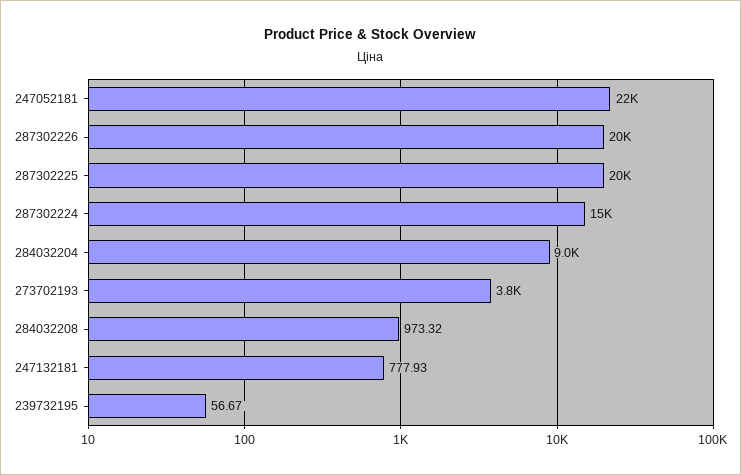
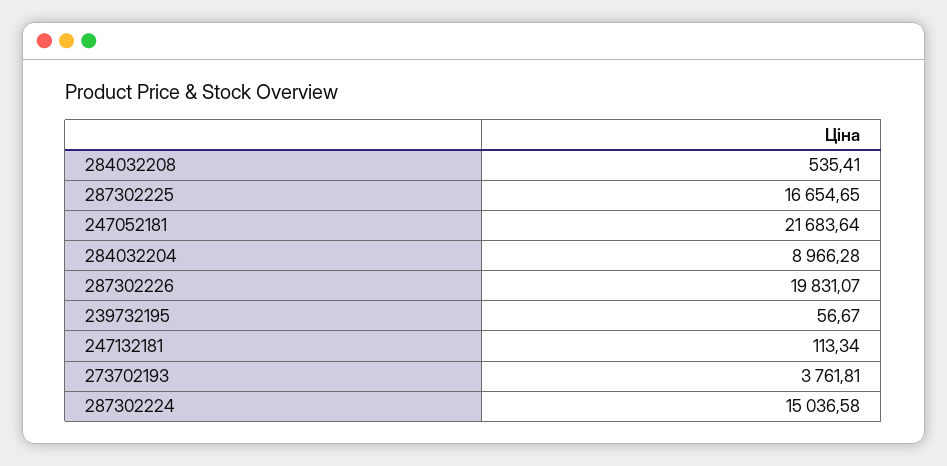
287302225: 20000 -> 16654.65
284032208: 973.32 -> 535.41
247132181: 777.93 -> 113.34

